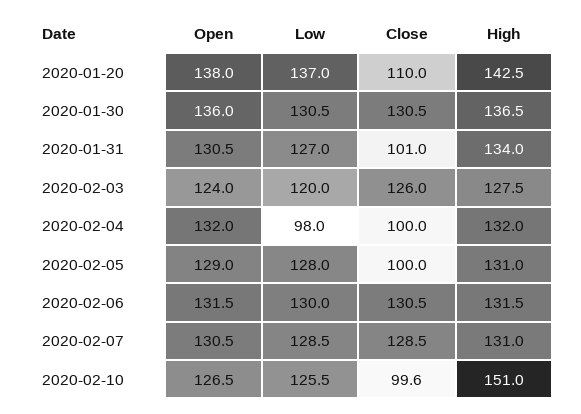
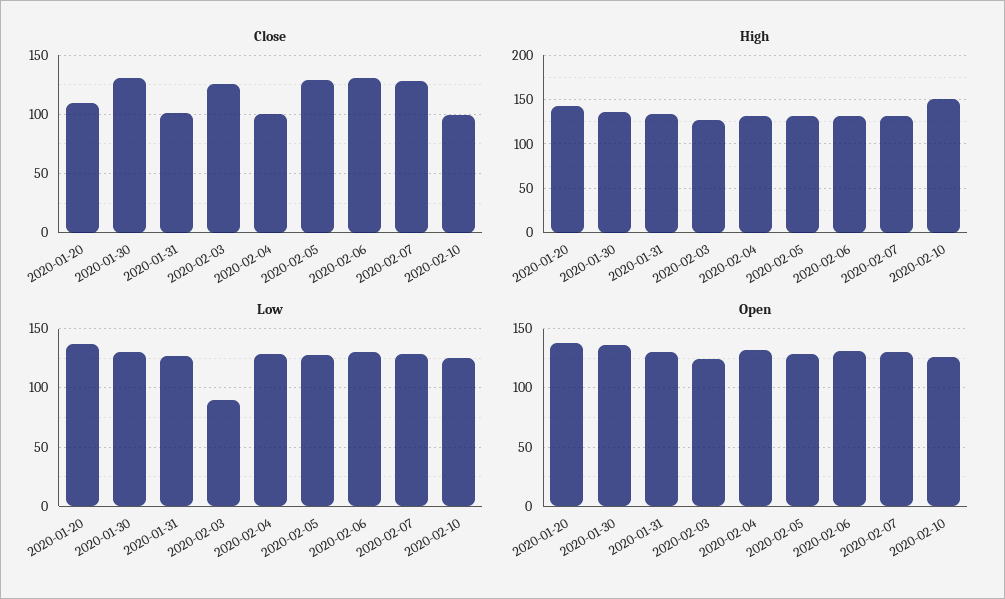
Low, 2020-02-03: 120 -> 90
Low, 2020-02-04: 98 -> 130
Close, 2020-02-05: 100 -> 130

